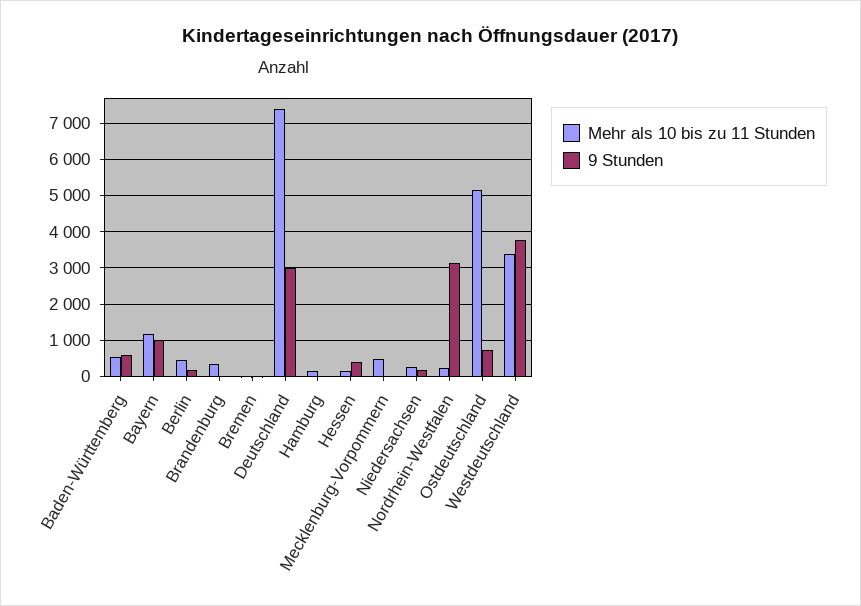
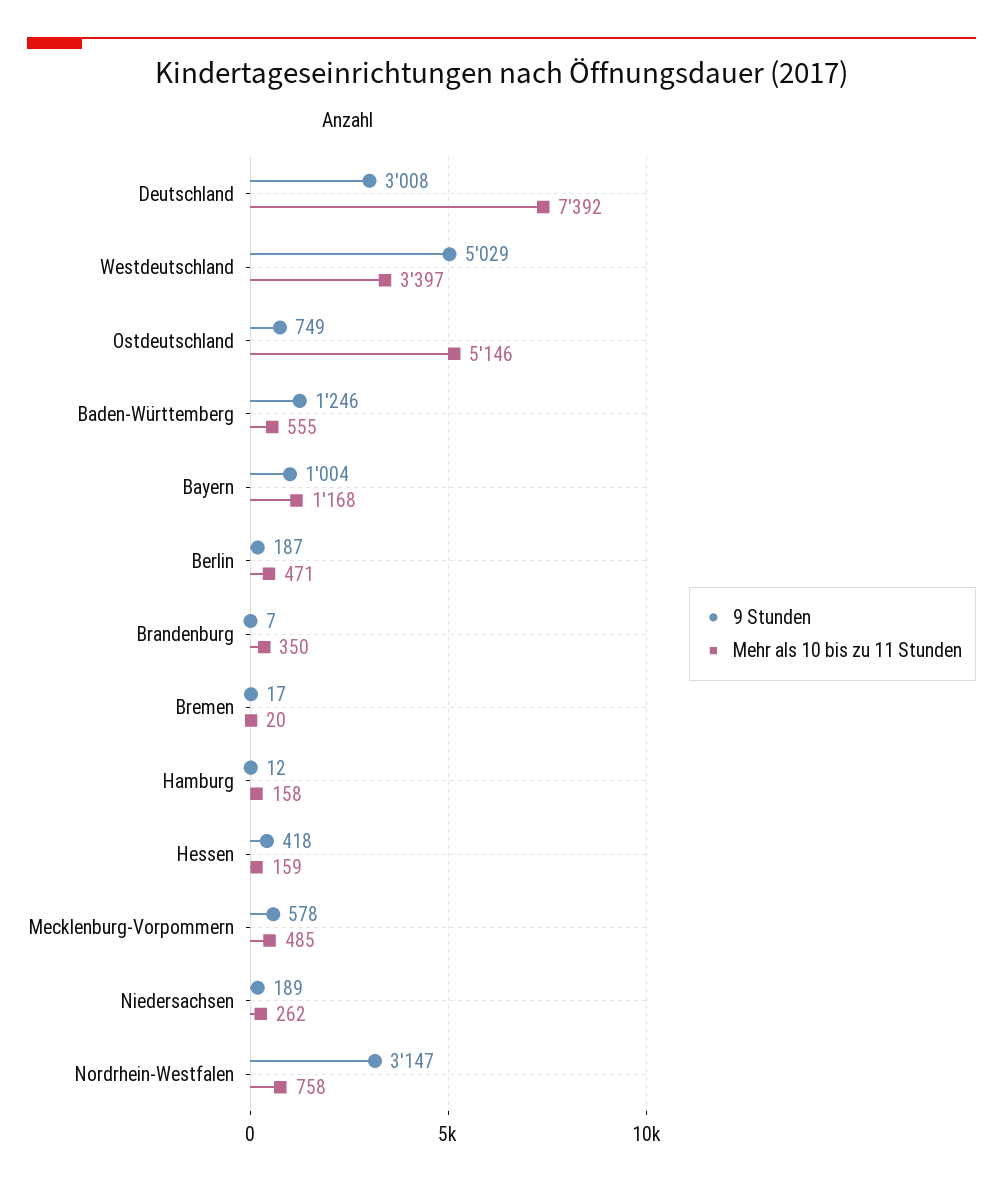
9 Stunden, Baden-Württemberg: 600 -> 1246
9 Stunden, Mecklenburg-Vorpommern: 0 -> 578
Mehr als 10 bis zu 11 Stunden, Nordrhein-Westfalen: 200 -> 758
9 Stunden, Westdeutschland: 3800 -> 5029

